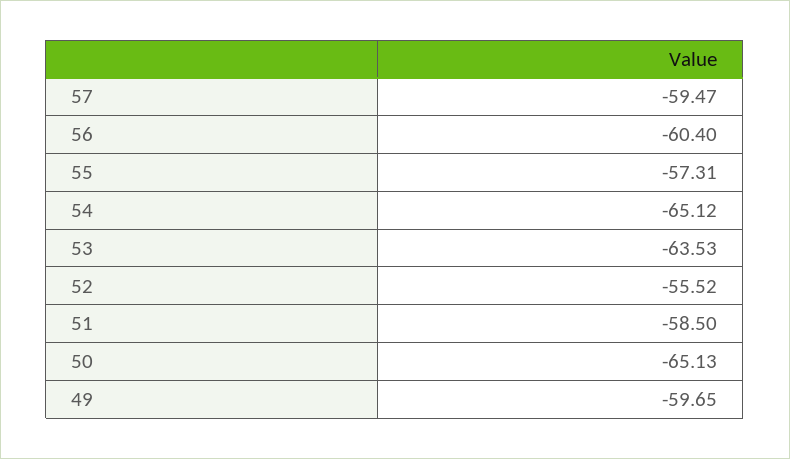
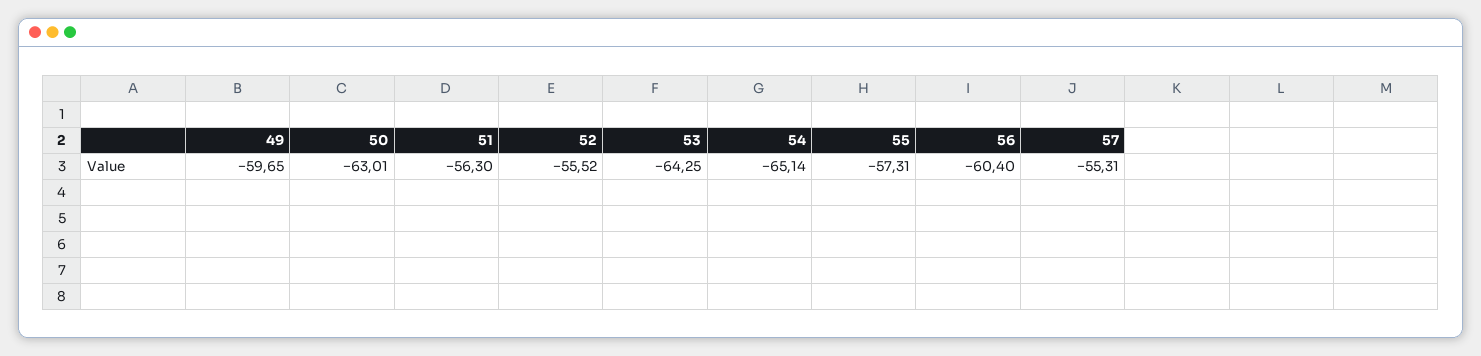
57: -59.47 -> -55.31
54: -65.12 -> -65.14
53: -63.53 -> -64.25
51: -58.5 -> -56.3
50: -65.13 -> -63.01

